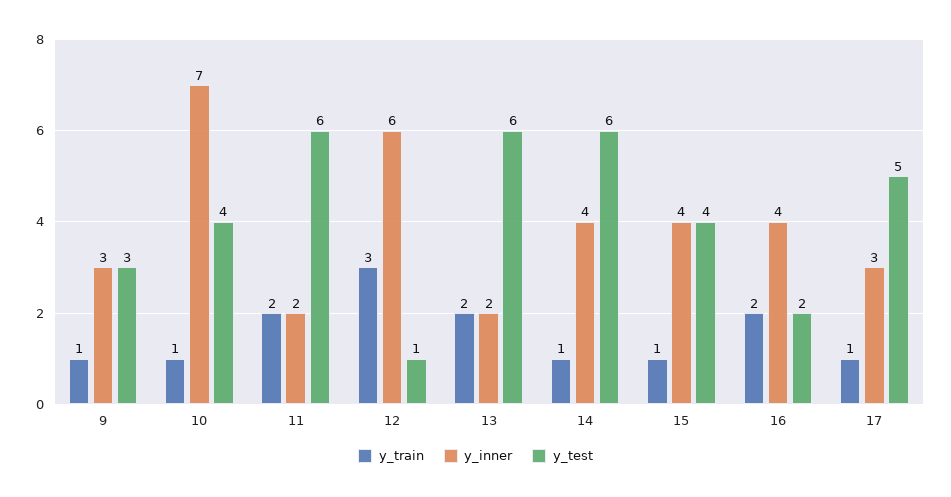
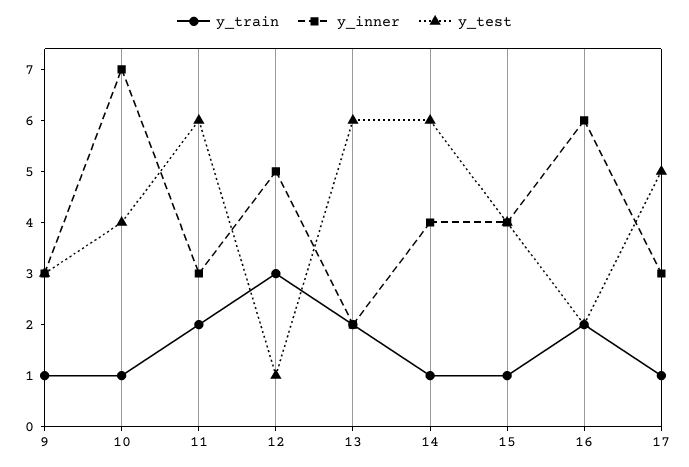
y_inner, 11: 2 -> 3
y_inner, 12: 6 -> 5
y_inner, 16: 4 -> 6

